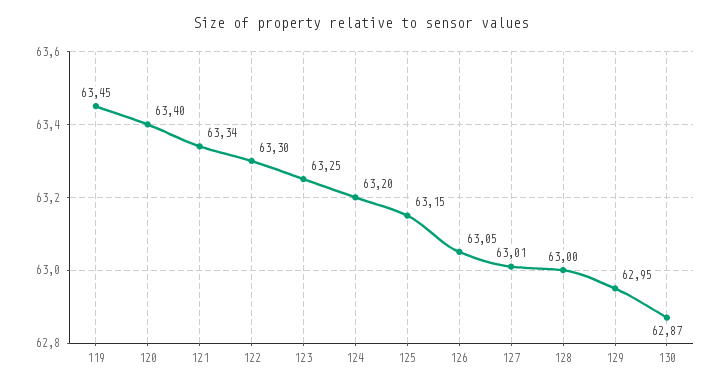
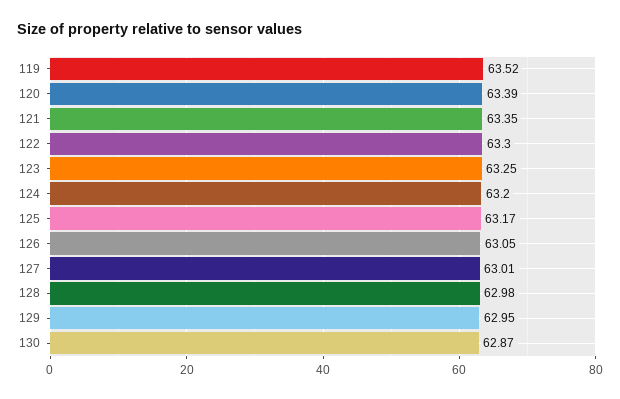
119: 63.45 -> 63.52
120: 63.4 -> 63.39
121: 63.34 -> 63.35
125: 63.15 -> 63.17
128: 63 -> 62.98

